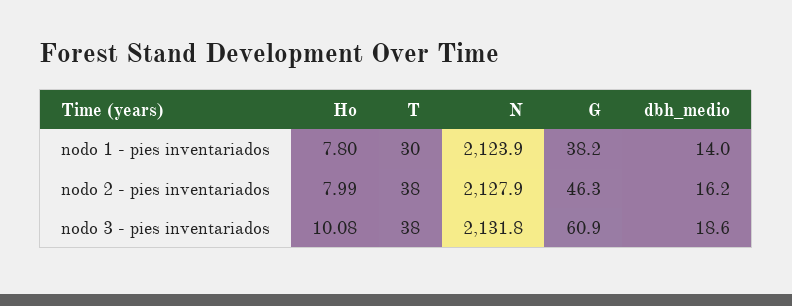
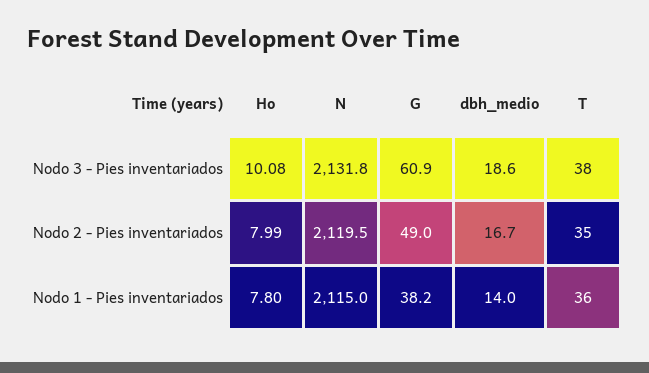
T, nodo 1 - pies inventariados: 30 -> 36
N, nodo 1 - pies inventariados: 2123.9 -> 2115
T, nodo 2 - pies inventariados: 38 -> 35
N, nodo 2 - pies inventariados: 2127.9 -> 2119.5
G, nodo 2 - pies inventariados: 46.3 -> 49
dbh_medio, nodo 2 - pies inventariados: 16.2 -> 16.7

